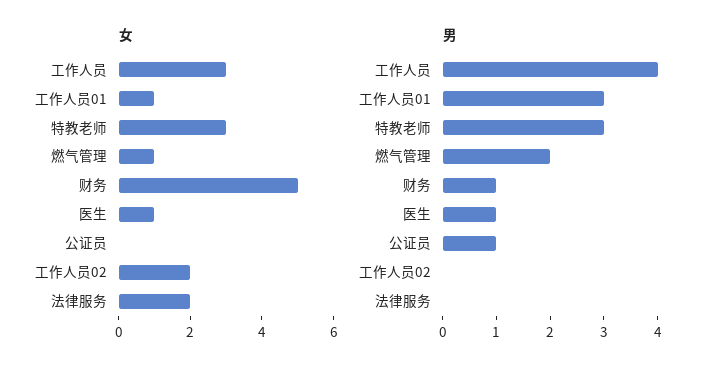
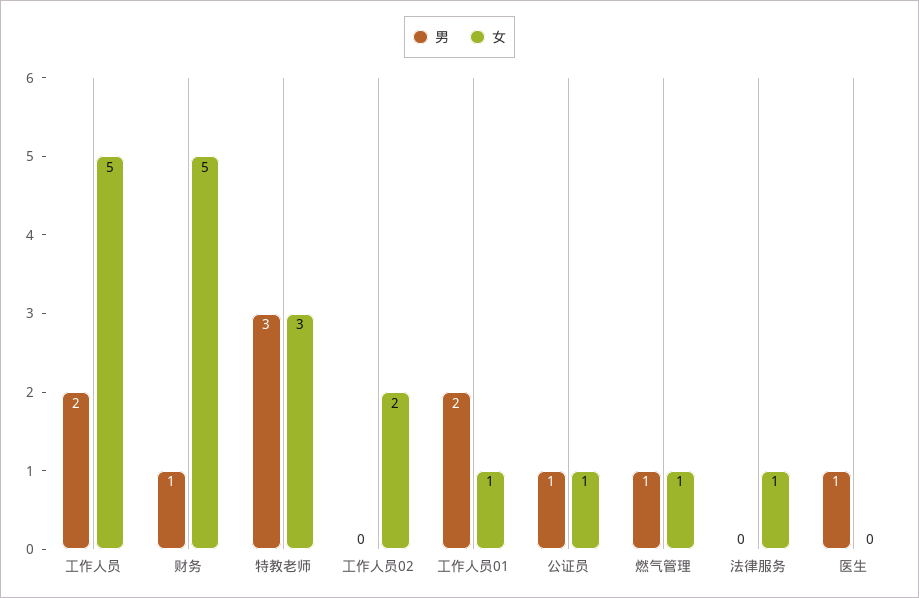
女, 工作人员: 3 -> 5
女, 医生: 1 -> 0
女, 公证员: 0 -> 1
女, 法律服务: 2 -> 1
男, 工作人员: 4 -> 2
男, 工作人员01: 3 -> 2
男, 燃气管理: 2 -> 1

